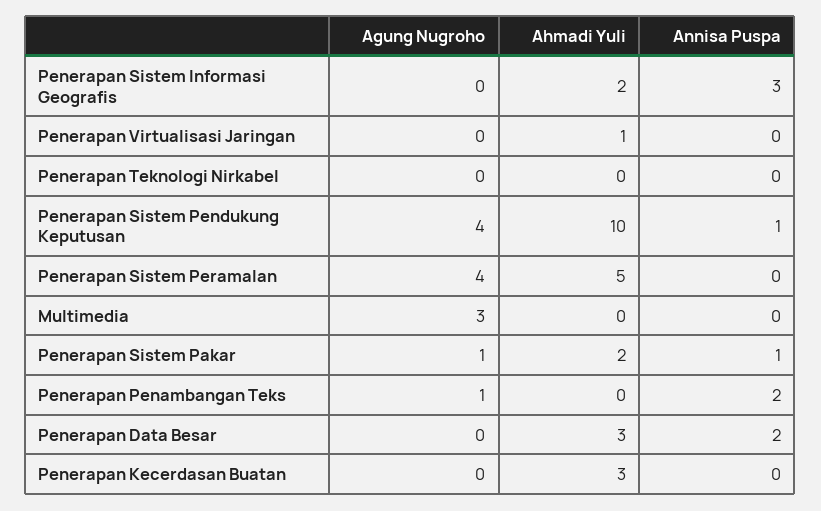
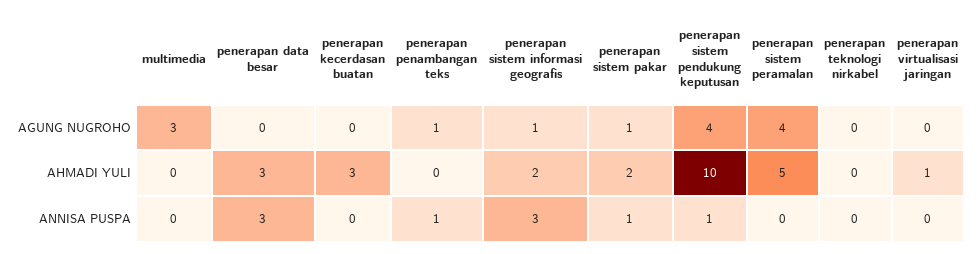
Agung Nugroho, Penerapan Sistem Informasi Geografis: 0 -> 1
Annisa Puspa, Penerapan Penambangan Teks: 2 -> 1
Annisa Puspa, Penerapan Data Besar: 2 -> 3

